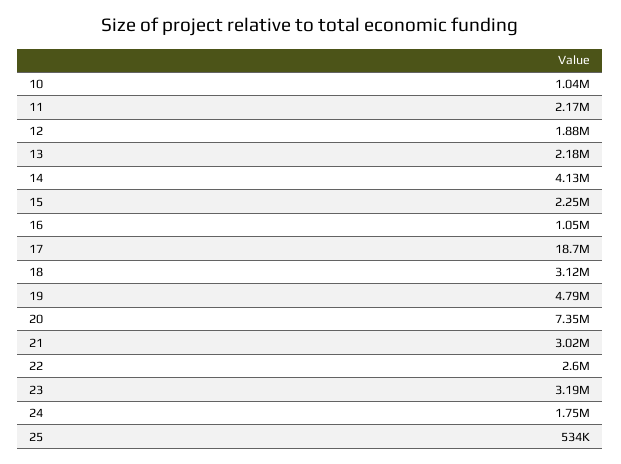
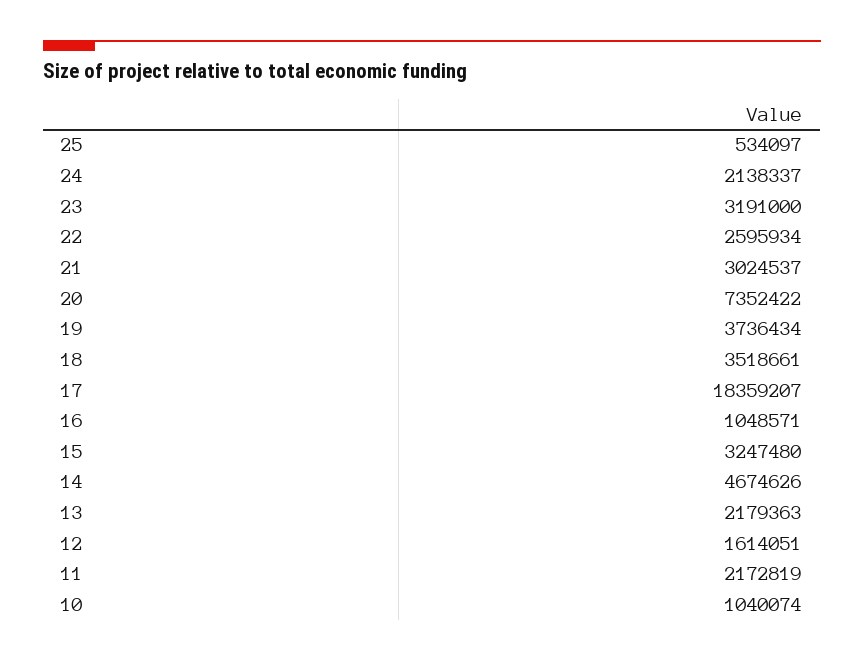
12: 1880000 -> 1614051
14: 4130000 -> 4674626
15: 2250000 -> 3247480
17: 18700000 -> 18359207
18: 3120000 -> 3518661
19: 4790000 -> 3736434
24: 1750000 -> 2138337

